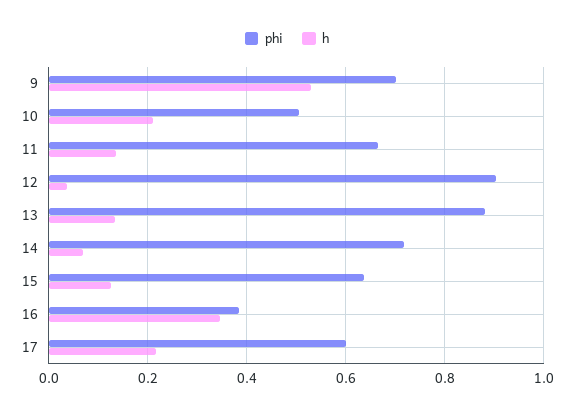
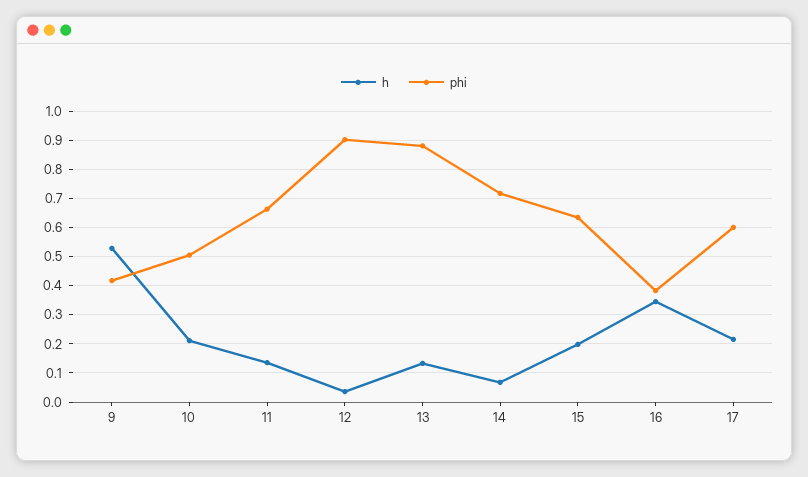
phi, 9: 0.7 -> 0.425
h, 15: 0.12 -> 0.2

